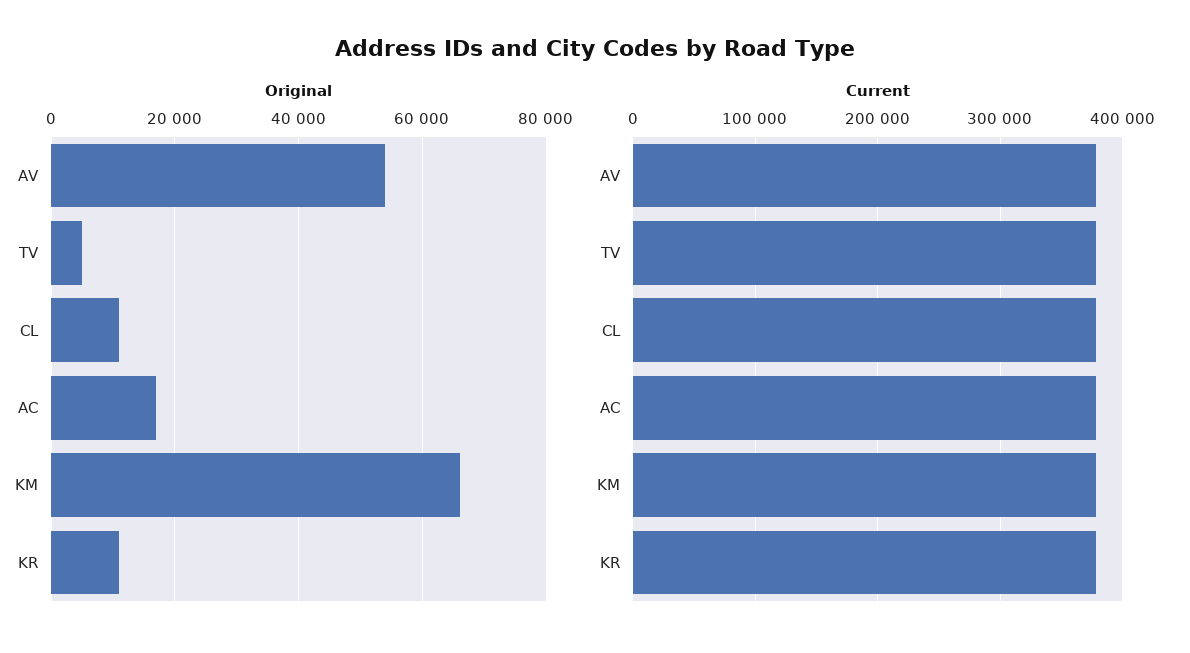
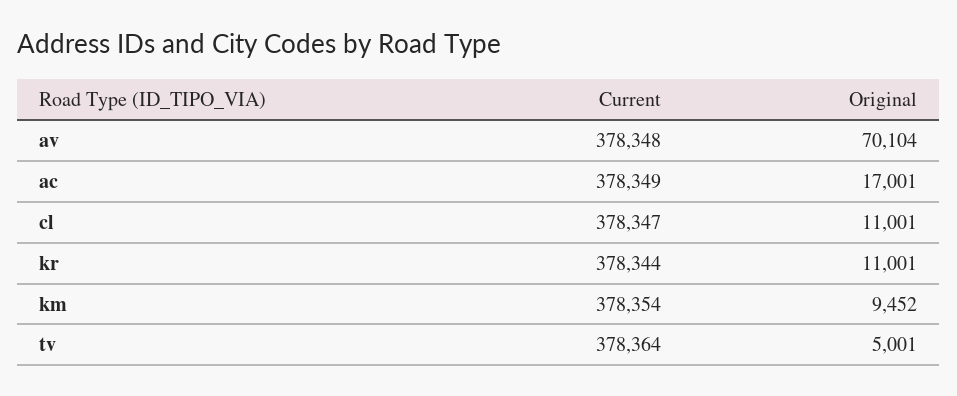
Original, AV: 54000 -> 70104
Original, KM: 66000 -> 9452

